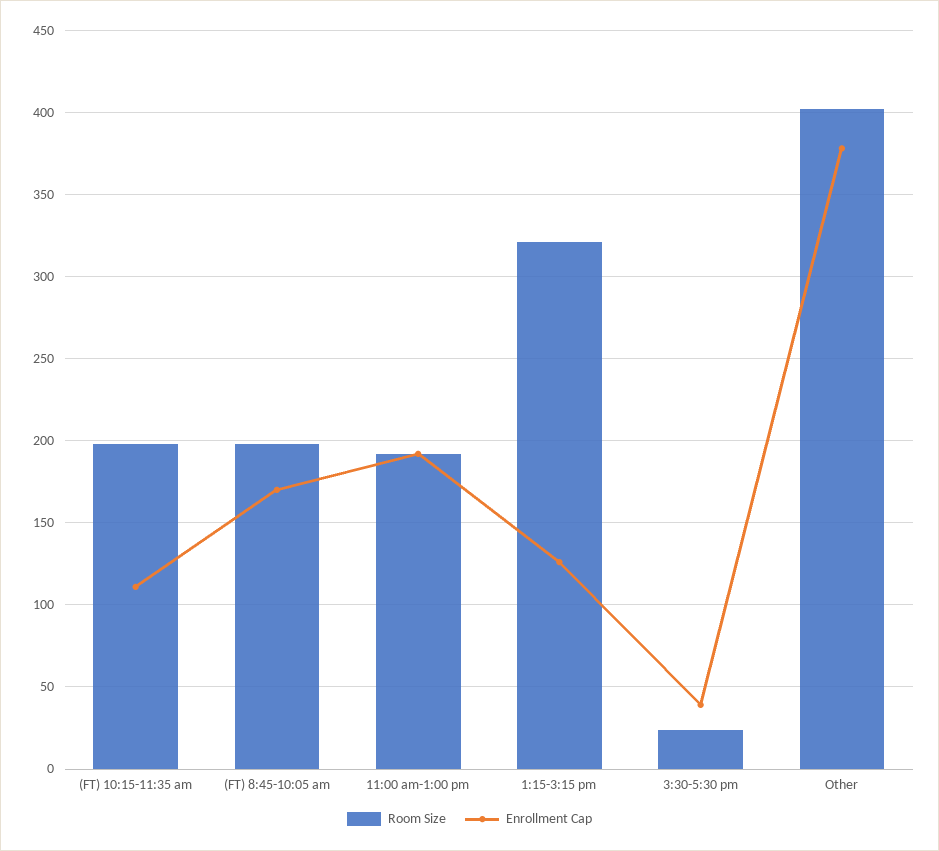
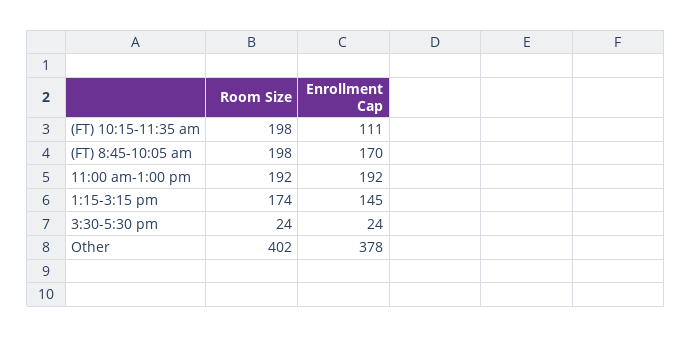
Room Size, 1:15-3:15 pm: 320 -> 174
Enrollment Cap, 1:15-3:15 pm: 125 -> 145
Enrollment Cap, 3:30-5:30 pm: 40 -> 24

